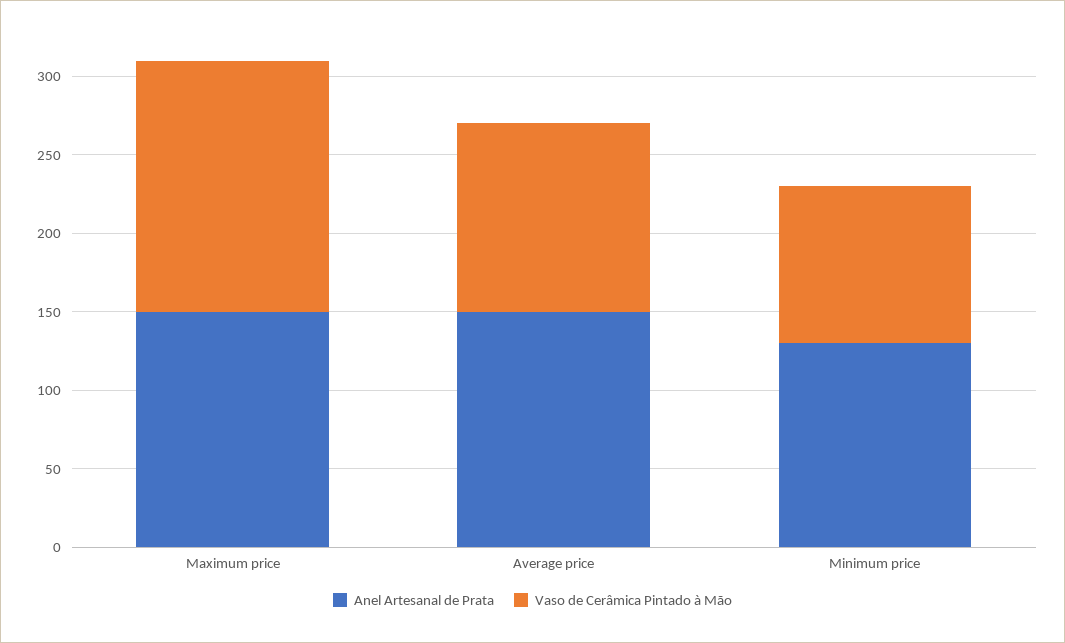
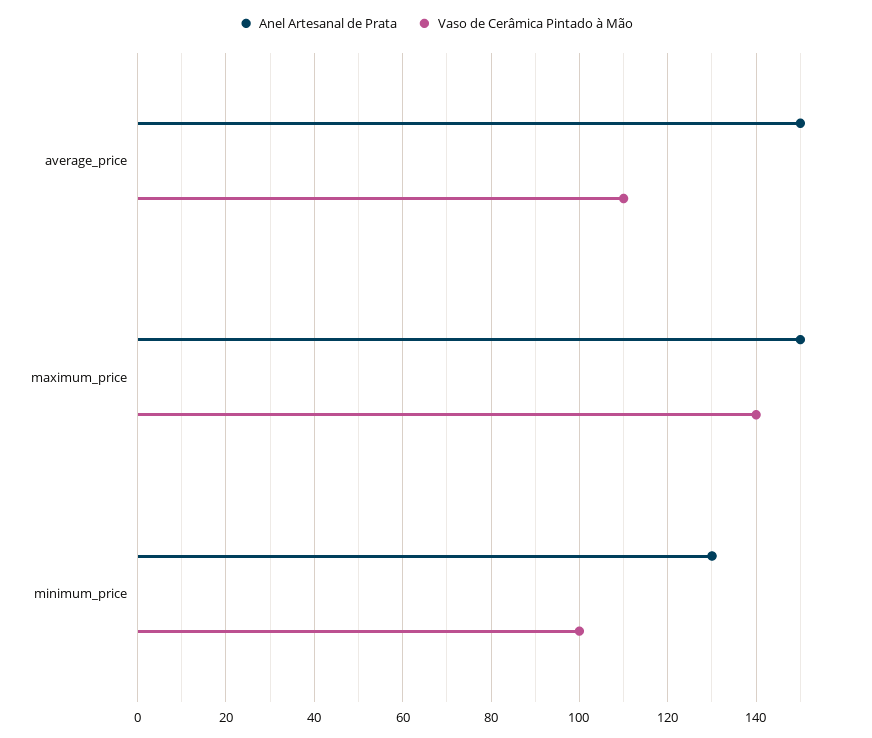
Vaso de Cerâmica Pintado à Mão, Maximum price: 160 -> 140
Vaso de Cerâmica Pintado à Mão, Average price: 120 -> 110

